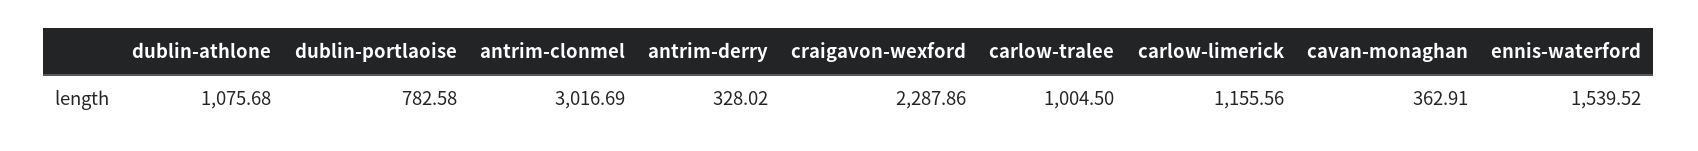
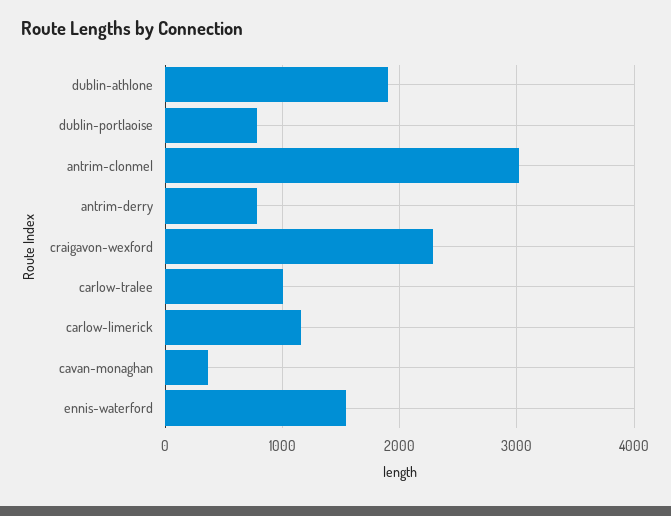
dublin-athlone: 1075.68 -> 1900
antrim-derry: 328.02 -> 800

